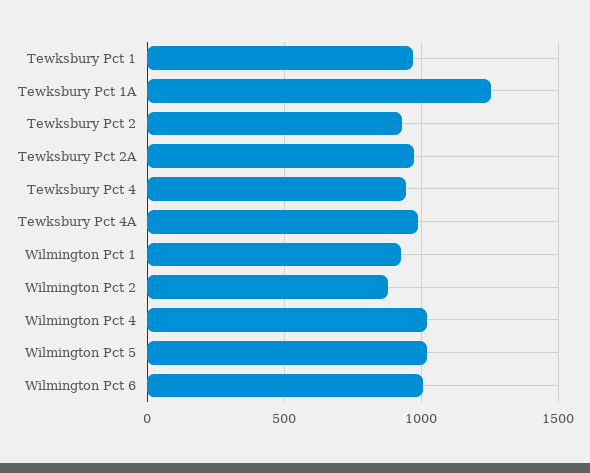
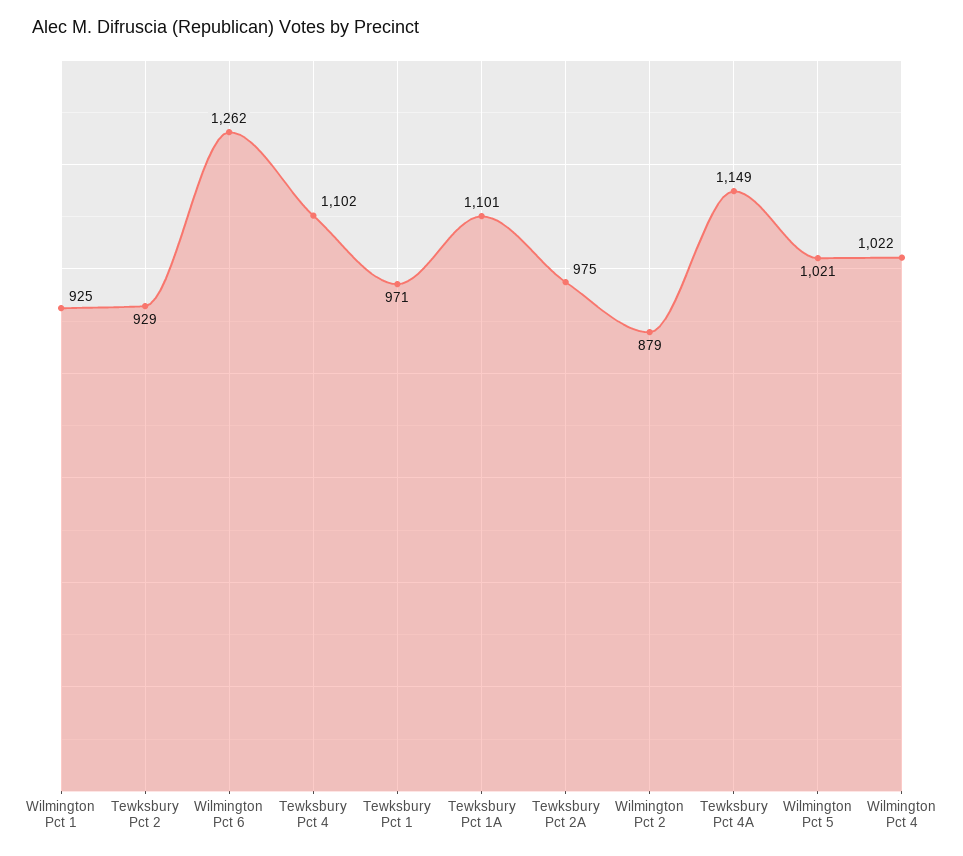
Tewksbury Pct 1A: 1250 -> 1101
Tewksbury Pct 4: 950 -> 1102
Tewksbury Pct 4A: 1000 -> 1149
Wilmington Pct 6: 1000 -> 1262

